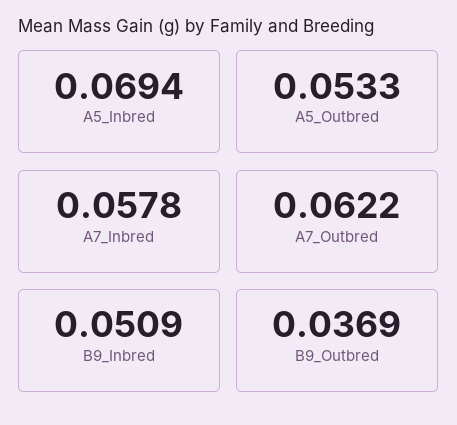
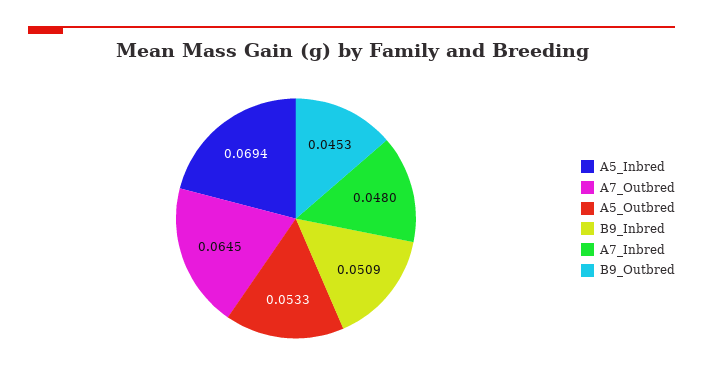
A7_Inbred: 0.0578 -> 0.048
A7_Outbred: 0.0622 -> 0.0645
B9_Outbred: 0.0369 -> 0.0453

